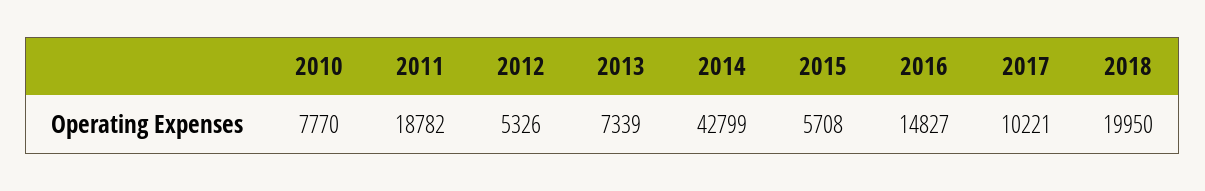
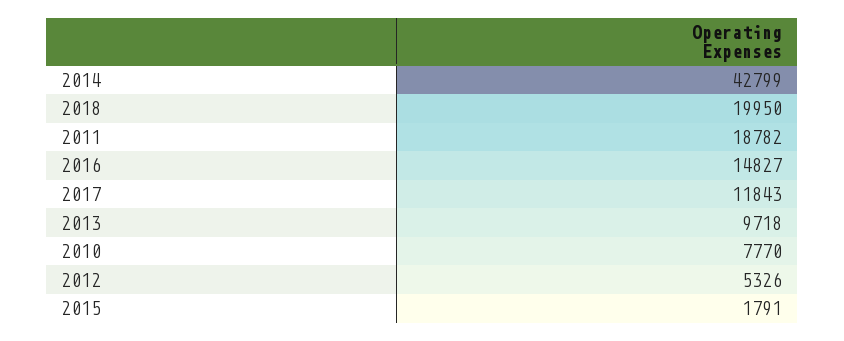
2013: 7339 -> 9718
2015: 5708 -> 1791
2017: 10221 -> 11843

